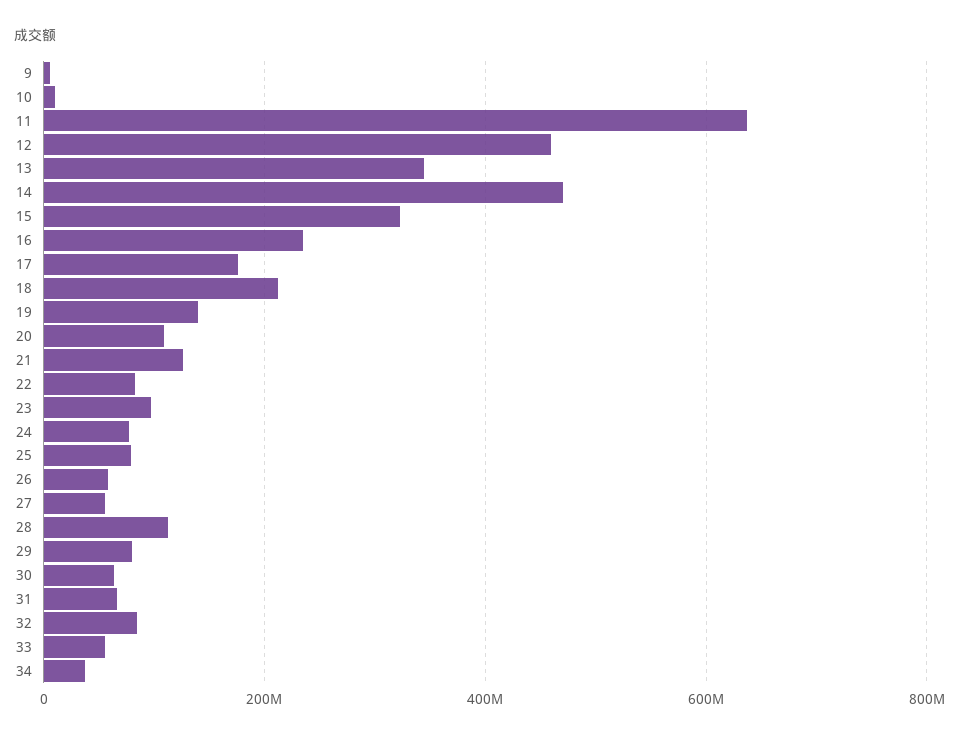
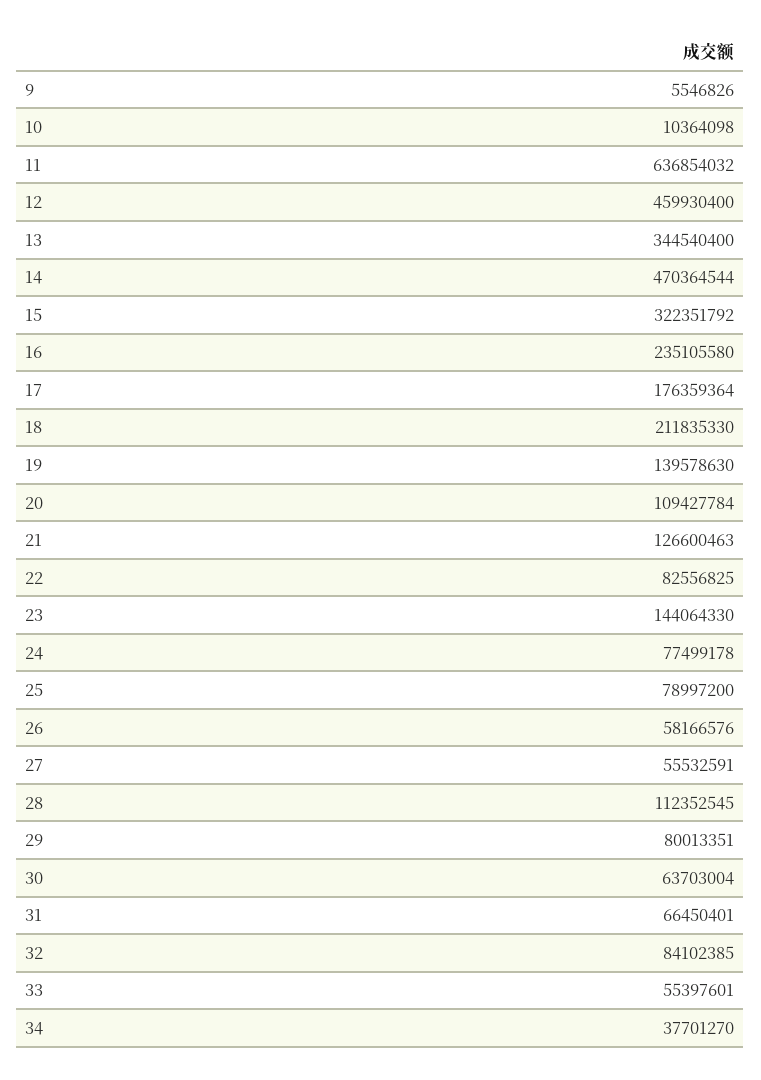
23: 100000000 -> 144064330

